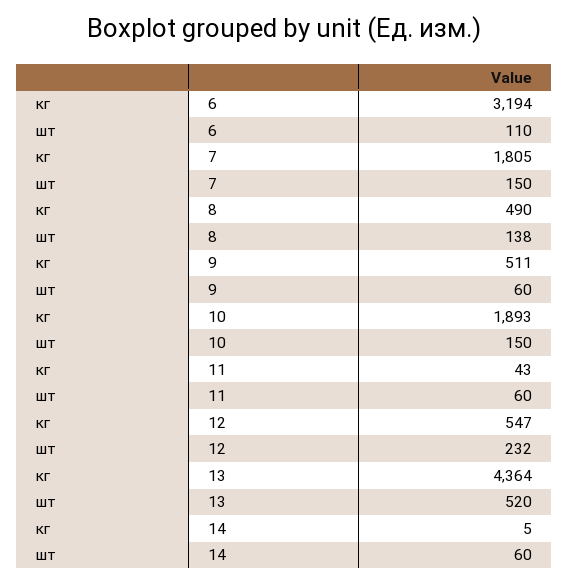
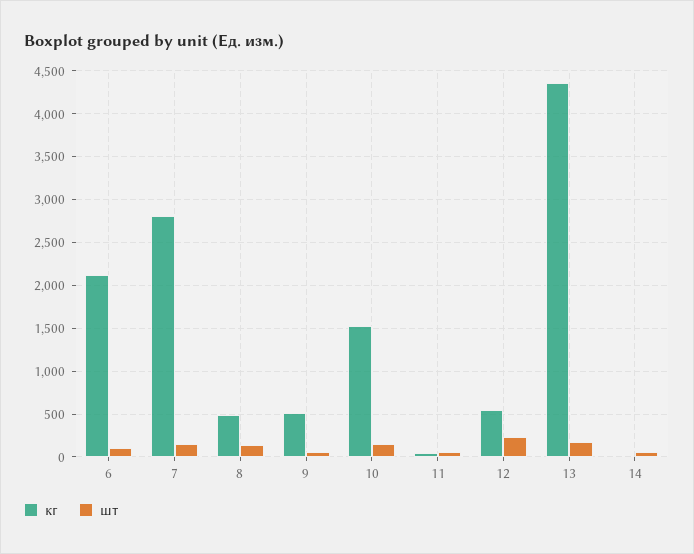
кг, 6: 3194 -> 2100
кг, 7: 1805 -> 2800
кг, 10: 1893 -> 1500
шт, 13: 520 -> 200

